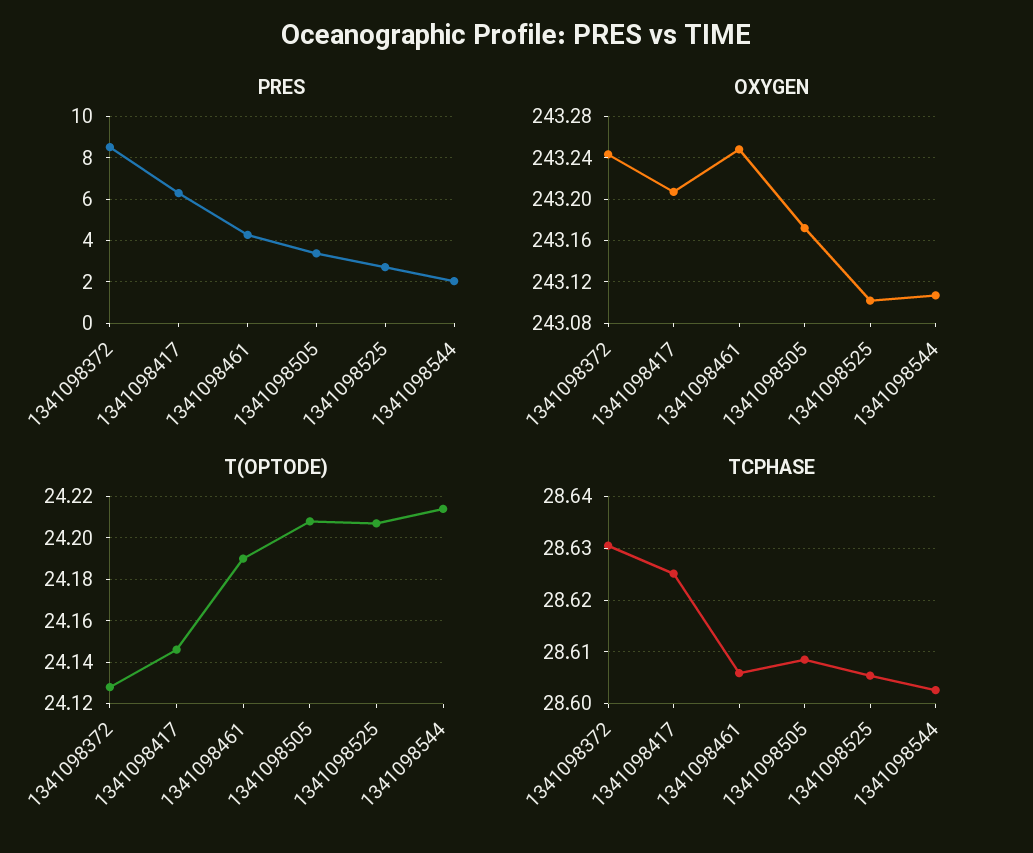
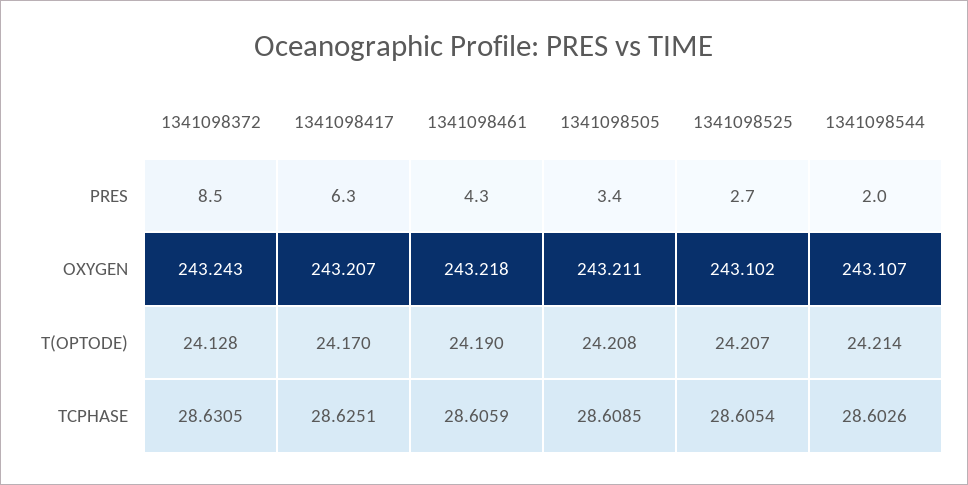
OXYGEN, 1341098461: 243.25 -> 243.218
OXYGEN, 1341098505: 243.17 -> 243.211
T(OPTODE), 1341098417: 24.145 -> 24.17

